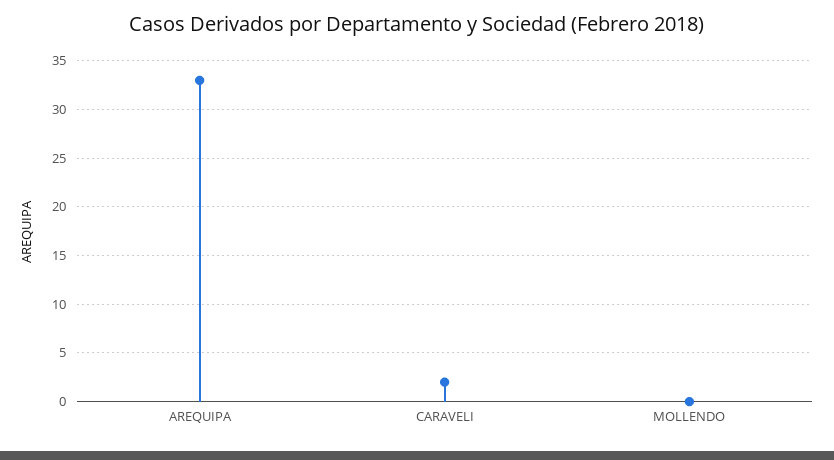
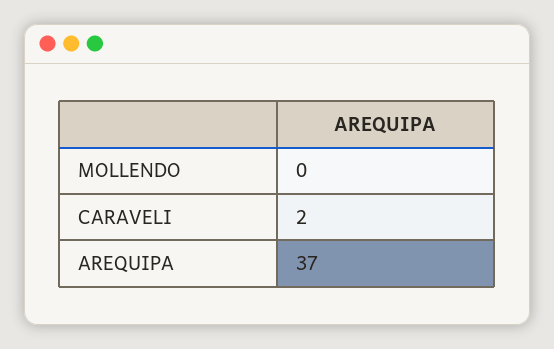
AREQUIPA: 33 -> 37

